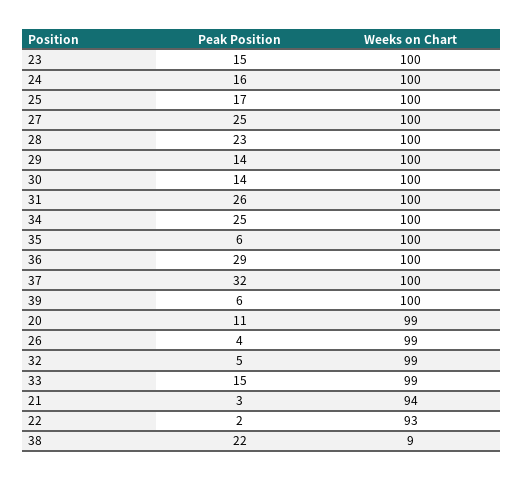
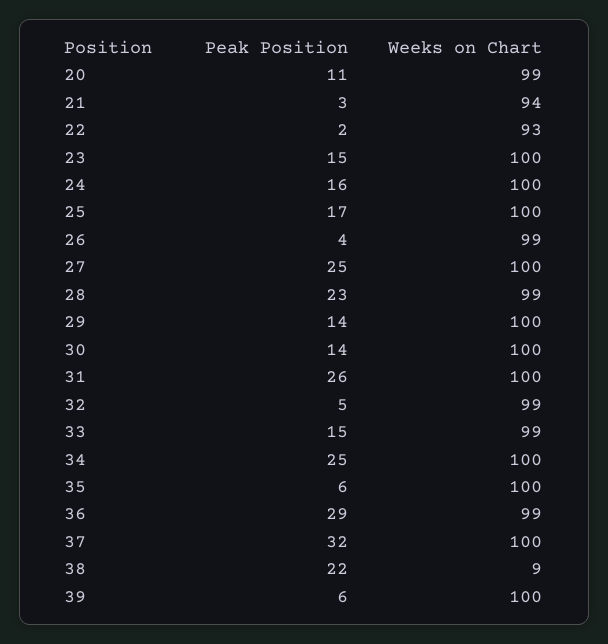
Weeks on Chart, 28: 100 -> 99
Weeks on Chart, 36: 100 -> 99

